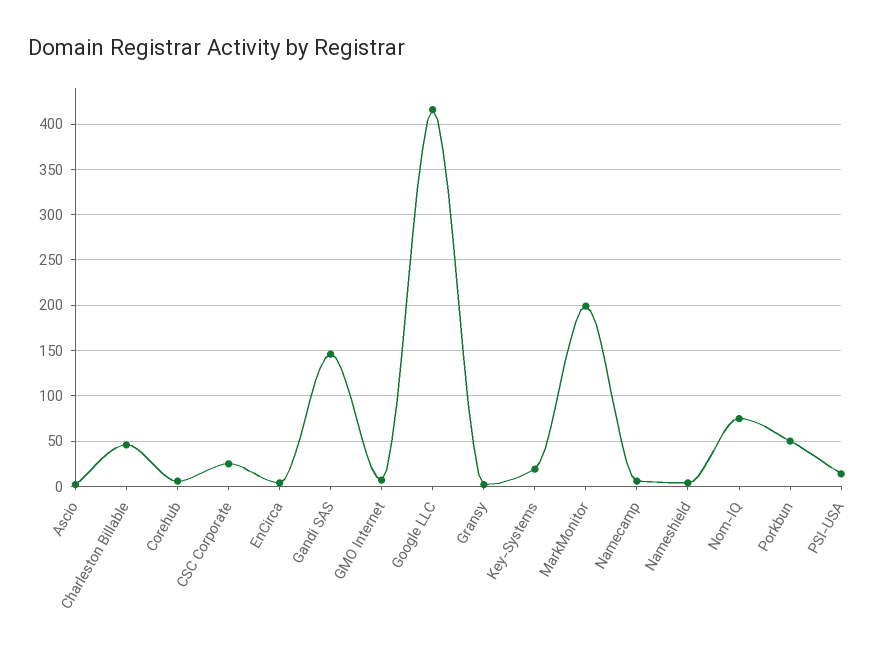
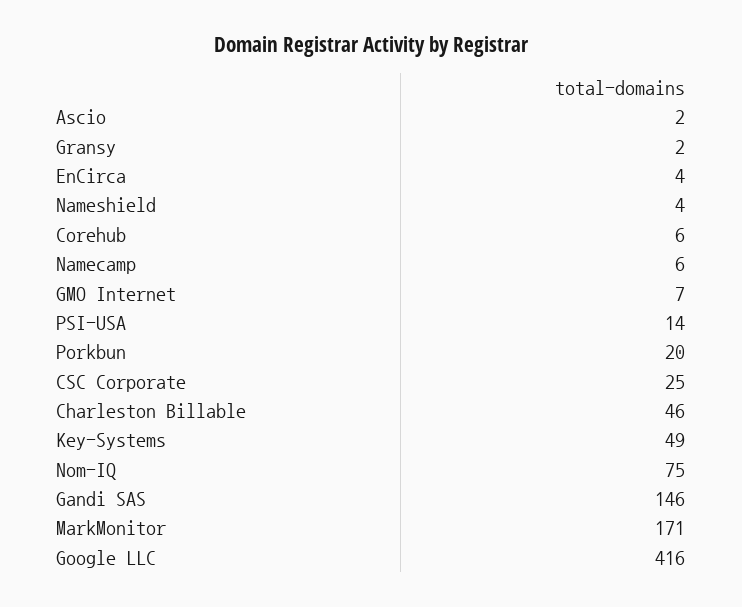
Key-Systems: 20 -> 49
MarkMonitor: 200 -> 171
Porkbun: 50 -> 20

